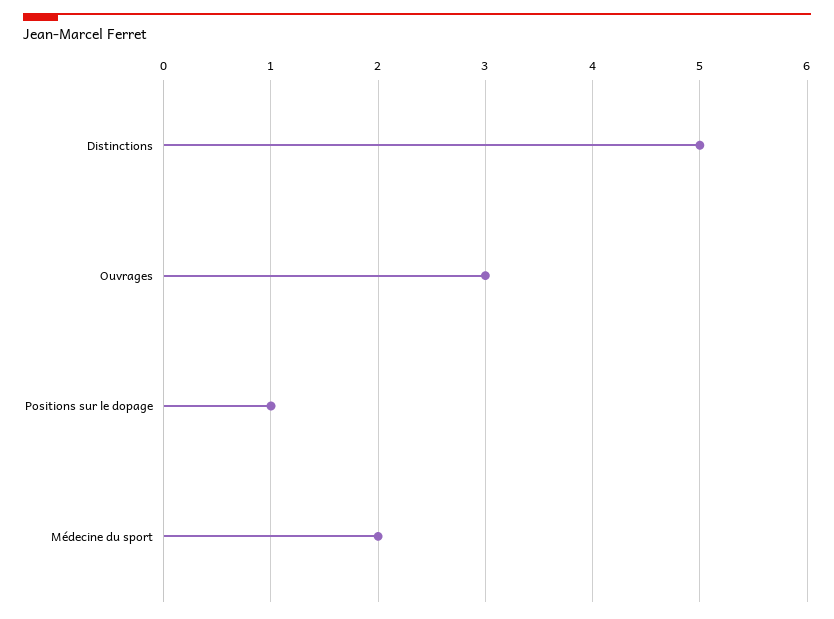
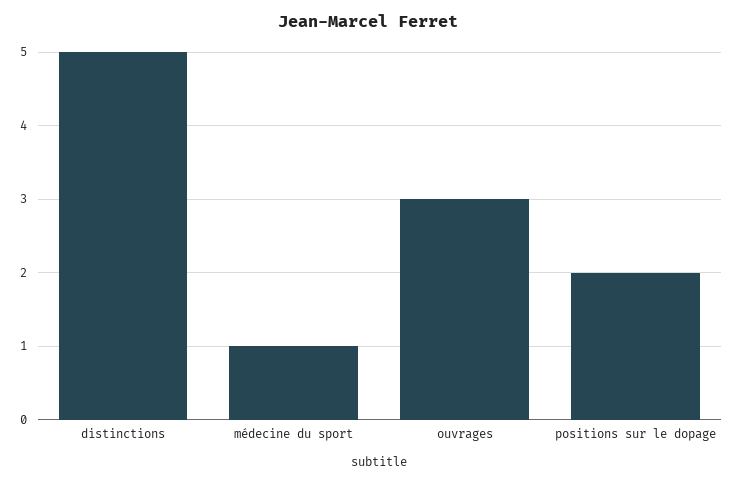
Positions sur le dopage: 1 -> 2
Médecine du sport: 2 -> 1

